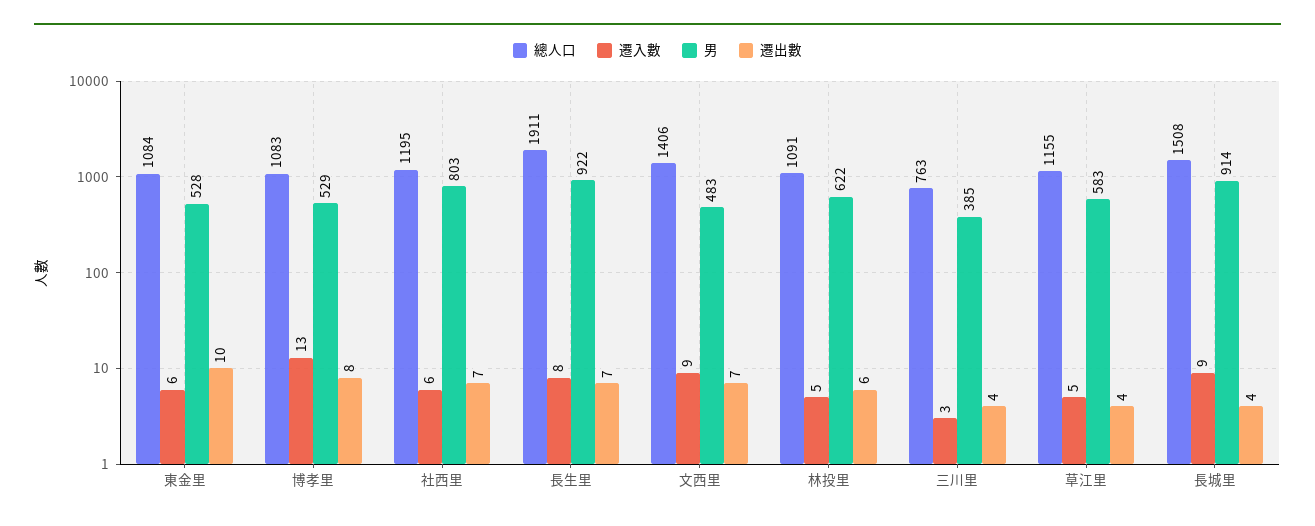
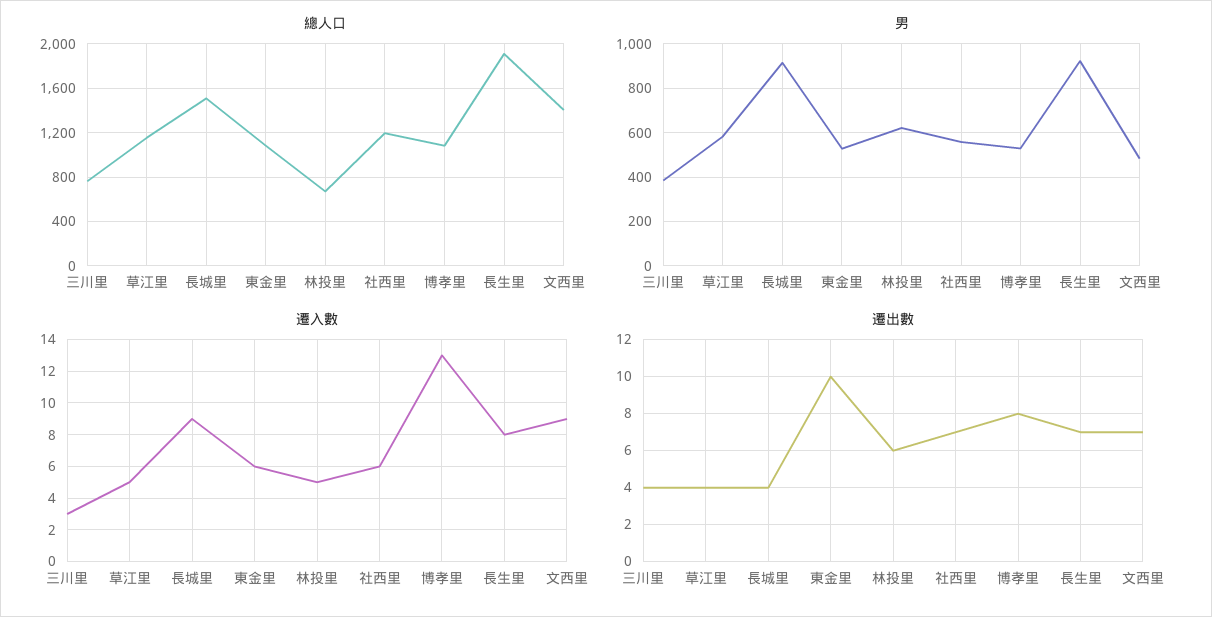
男, 社西里: 803 -> 550
總人口, 林投里: 1091 -> 700

